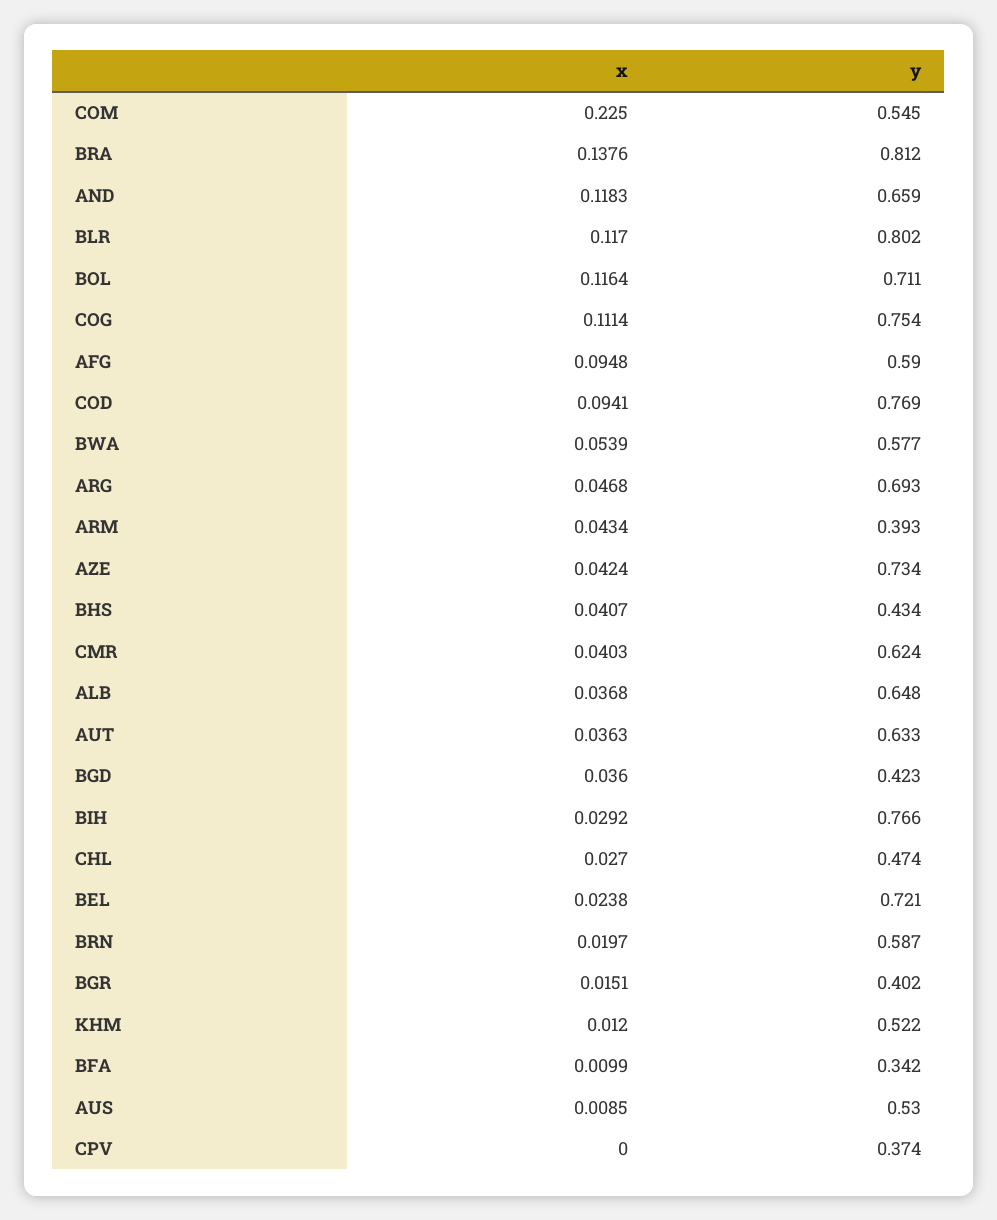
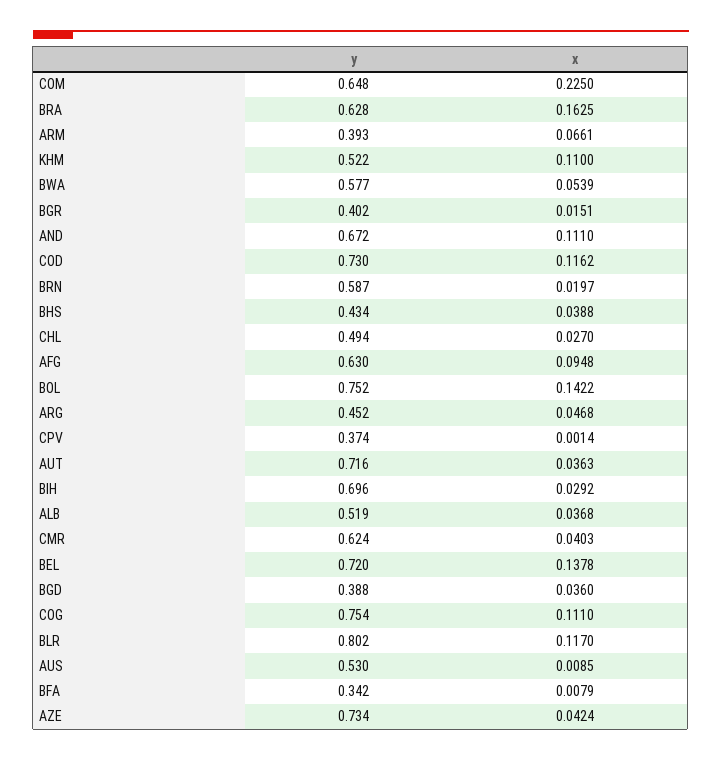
y, COM: 0.545 -> 0.648
x, BRA: 0.1376 -> 0.1625
y, BRA: 0.812 -> 0.628
x, AND: 0.1183 -> 0.111
y, AND: 0.659 -> 0.672
x, BOL: 0.1164 -> 0.1422
y, BOL: 0.711 -> 0.752
x, COG: 0.1114 -> 0.111
y, AFG: 0.59 -> 0.63
x, COD: 0.0941 -> 0.1162
y, COD: 0.769 -> 0.73
y, ARG: 0.693 -> 0.452
x, ARM: 0.0434 -> 0.0661
x, BHS: 0.0407 -> 0.0388
y, ALB: 0.648 -> 0.519
y, AUT: 0.633 -> 0.716
y, BGD: 0.423 -> 0.388
y, BIH: 0.766 -> 0.696
y, CHL: 0.474 -> 0.494
x, BEL: 0.0238 -> 0.1378
y, BEL: 0.721 -> 0.72
x, KHM: 0.012 -> 0.11
x, BFA: 0.0099 -> 0.0079
x, CPV: 0 -> 0.0014

